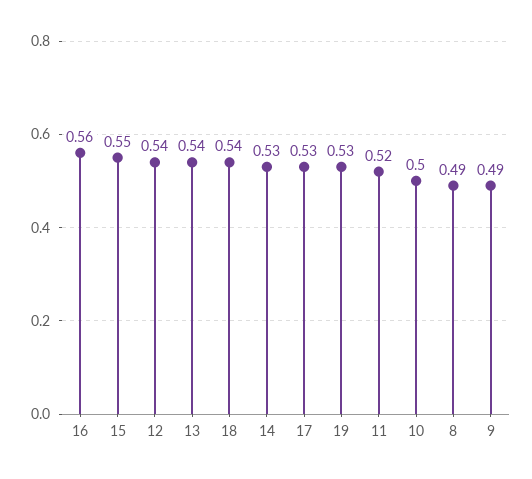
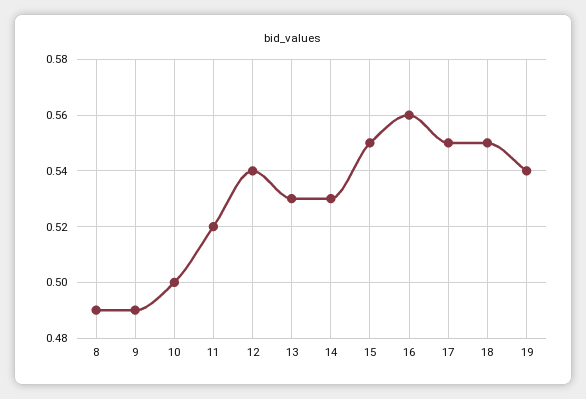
13: 0.54 -> 0.53
18: 0.54 -> 0.55
17: 0.53 -> 0.55
19: 0.53 -> 0.54

